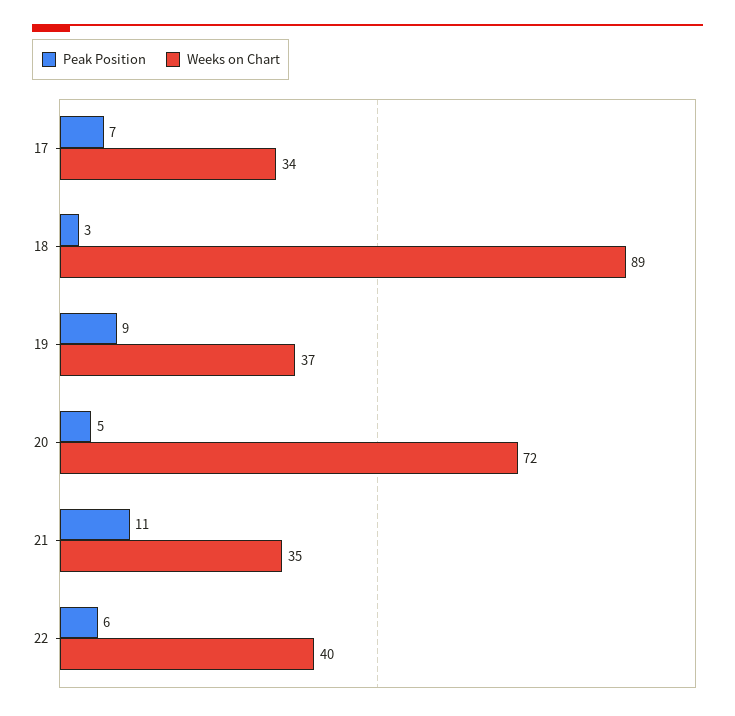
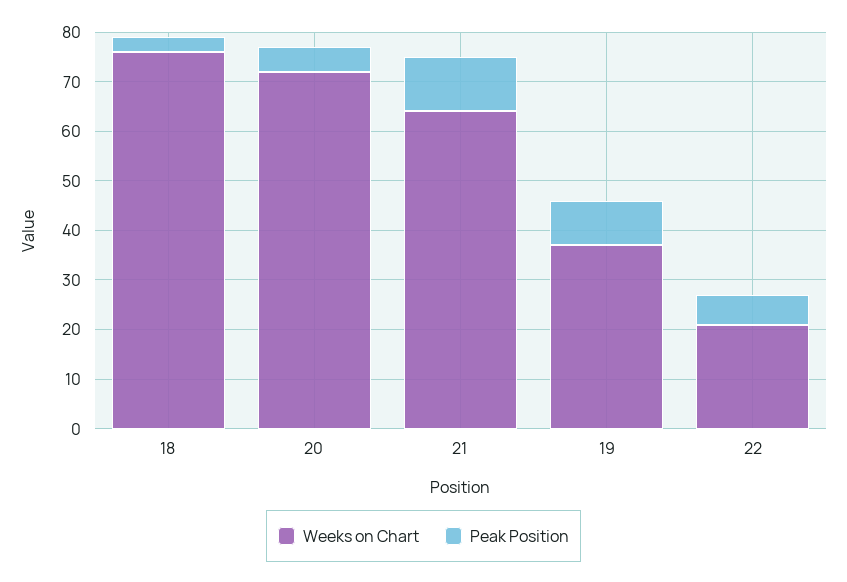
Peak Position, 17: 7 -> none
Weeks on Chart, 17: 34 -> none
Weeks on Chart, 18: 89 -> 75
Weeks on Chart, 21: 35 -> 65
Weeks on Chart, 22: 40 -> 20

